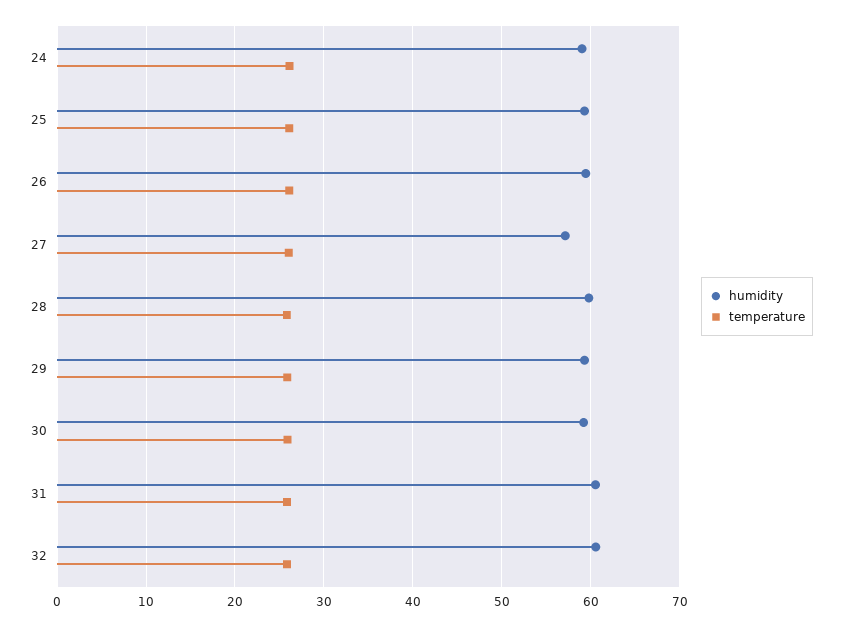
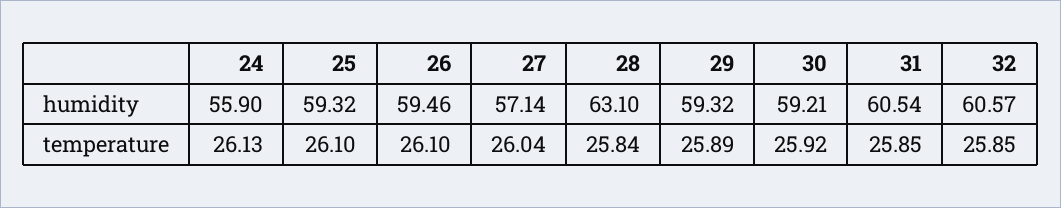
humidity, 24: 59 -> 55.9
humidity, 28: 60 -> 63.1

